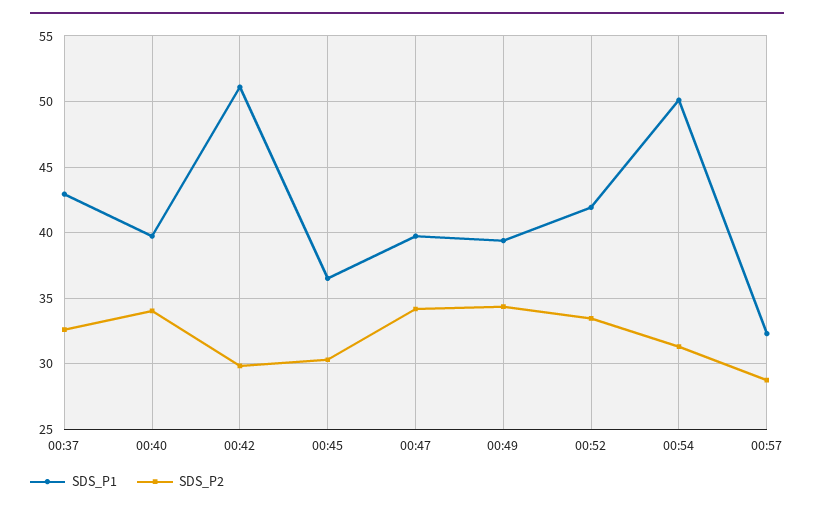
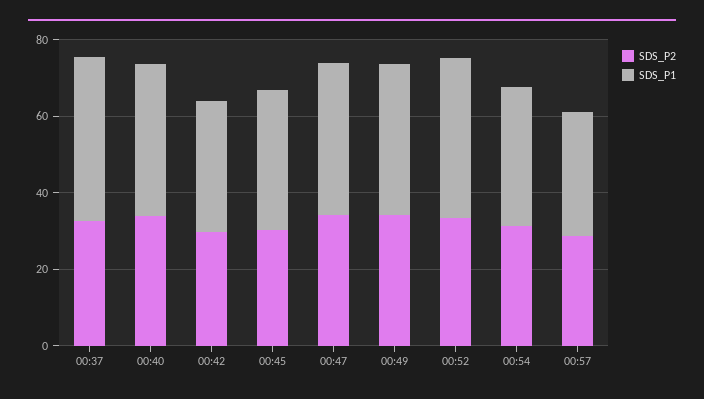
SDS_P1, 00:42: 51 -> 35
SDS_P1, 00:54: 50 -> 35

